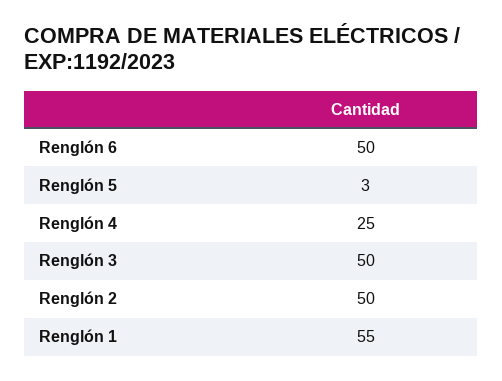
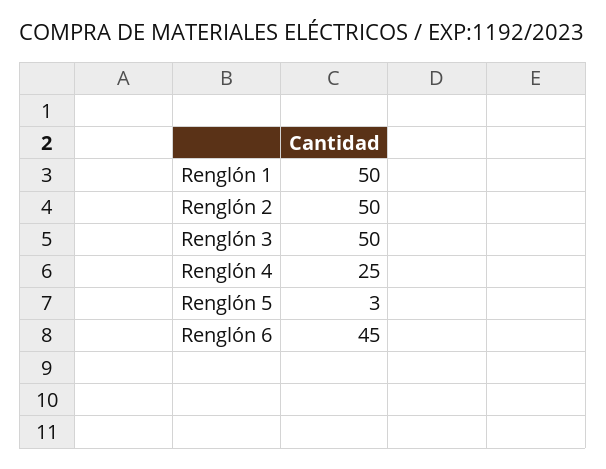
Renglón 6: 50 -> 45
Renglón 1: 55 -> 50

